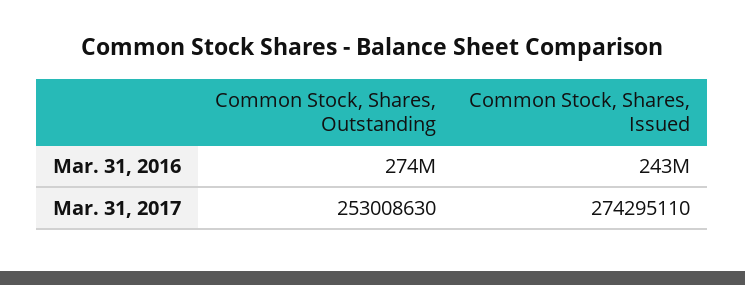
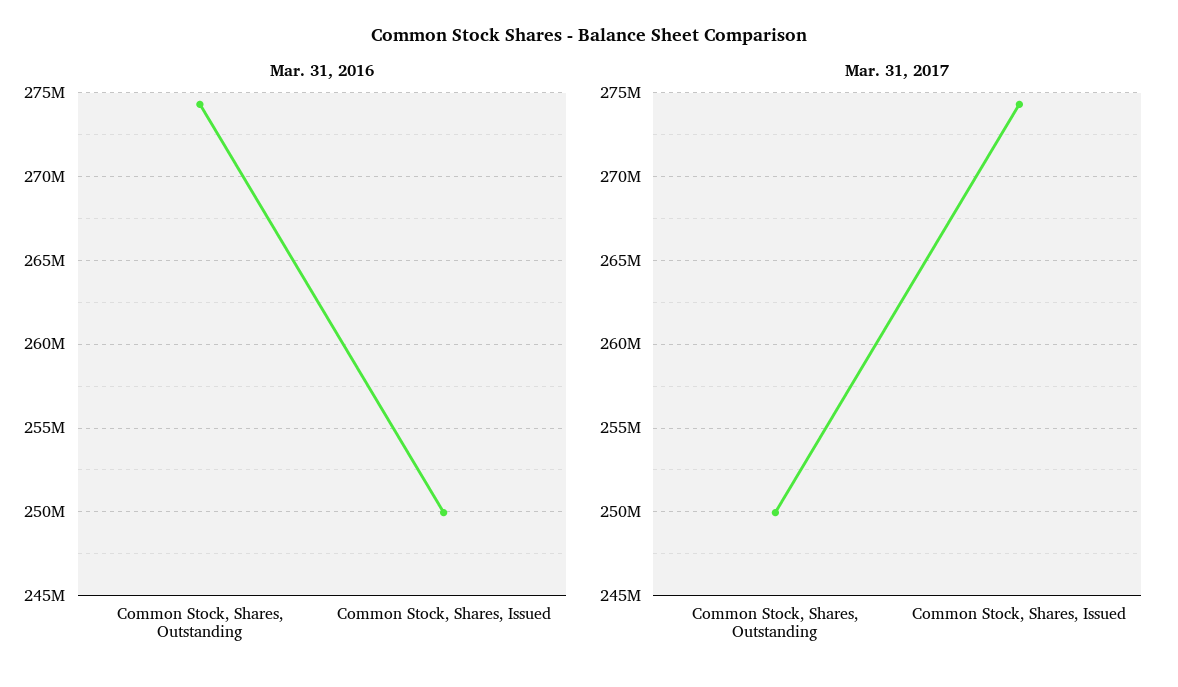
Mar. 31, 2016, Common Stock, Shares, Issued: 243000000 -> 250000000
Mar. 31, 2017, Common Stock, Shares, Outstanding: 253008630 -> 250000000

